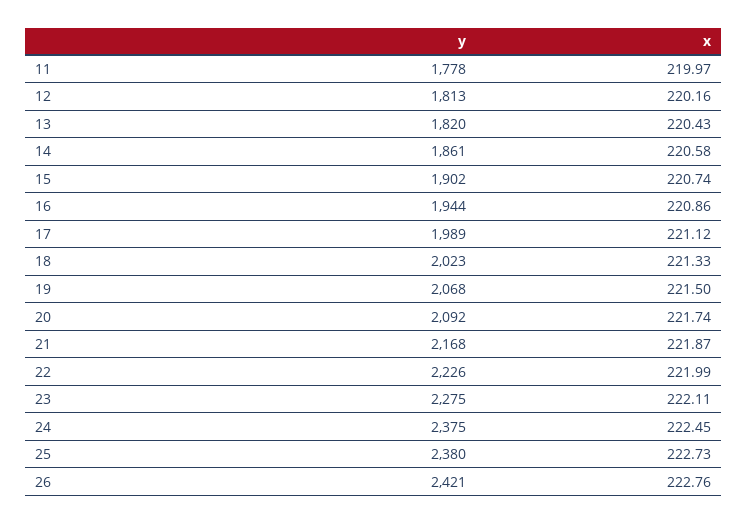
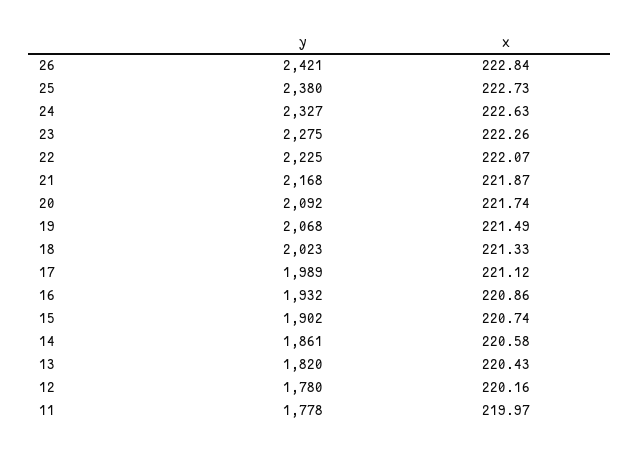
y, 12: 1813 -> 1780
y, 16: 1944 -> 1932
x, 19: 221.5 -> 221.49
y, 22: 2226 -> 2225
x, 22: 221.99 -> 222.07
x, 23: 222.11 -> 222.26
y, 24: 2375 -> 2327
x, 24: 222.45 -> 222.63
x, 26: 222.76 -> 222.84

